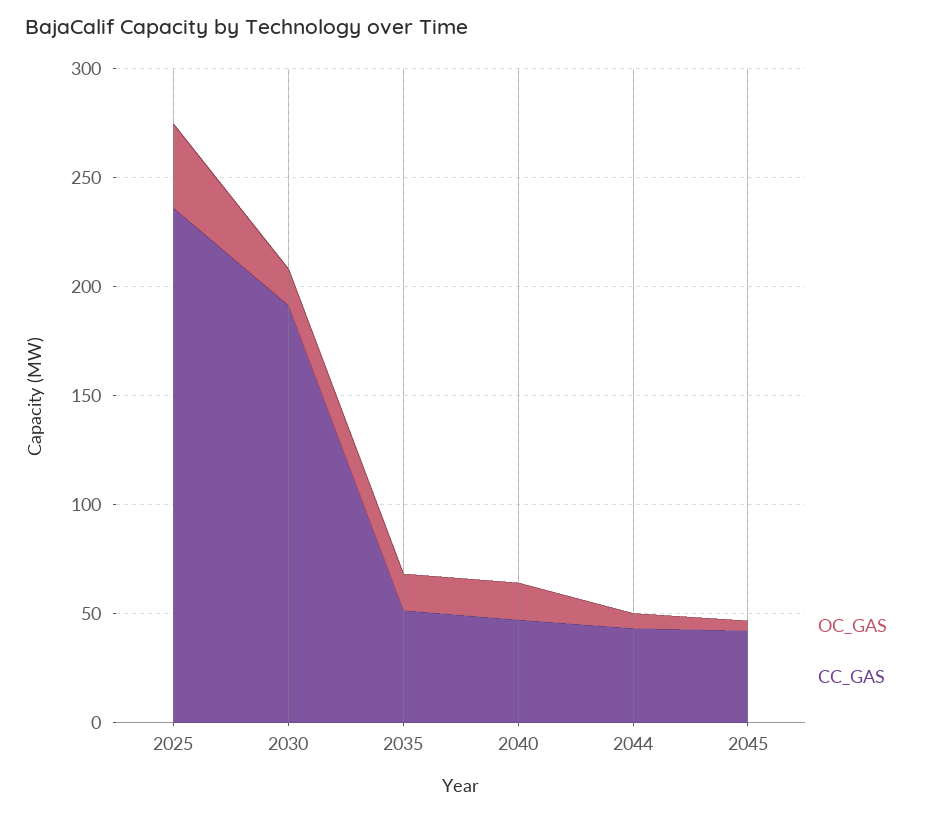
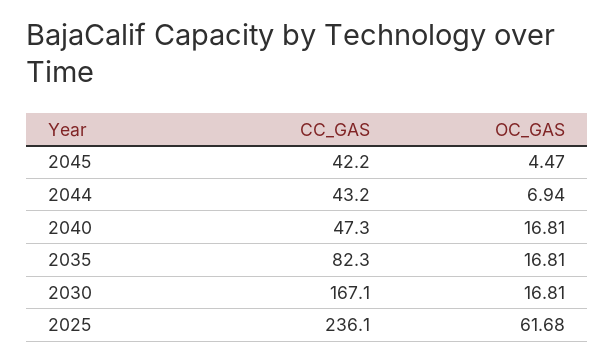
OC_GAS, 2025: 40 -> 61.68
CC_GAS, 2030: 190 -> 167.1
CC_GAS, 2035: 50 -> 82.3

